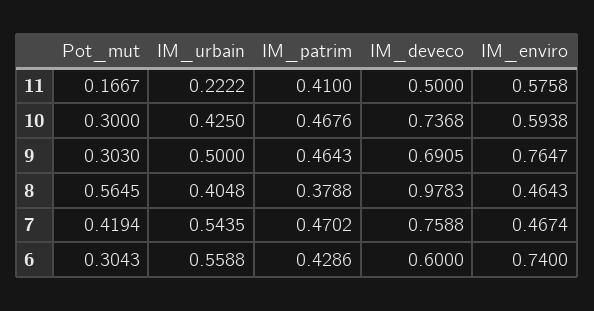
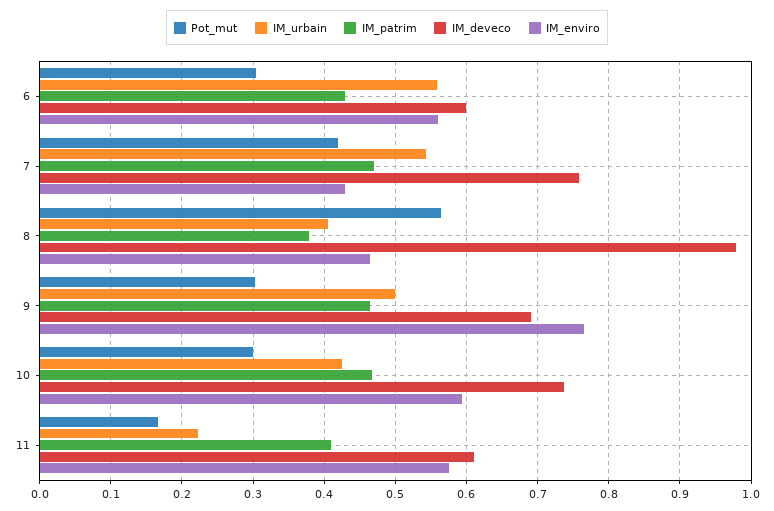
IM_deveco, 11: 0.5 -> 0.61
IM_enviro, 7: 0.4674 -> 0.43
IM_enviro, 6: 0.74 -> 0.56

